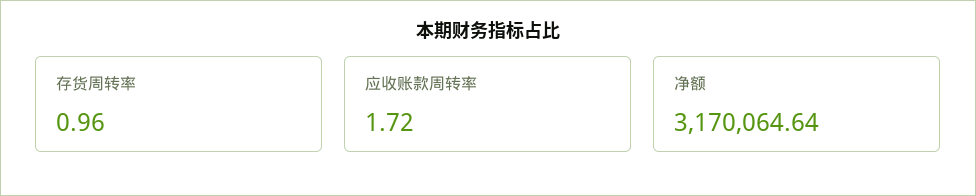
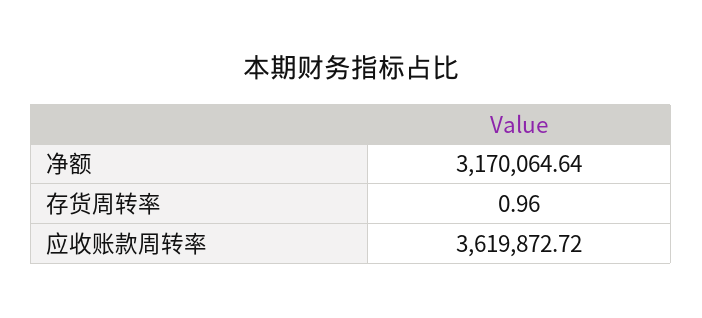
应收账款周转率: 1.72 -> 3619872.72

